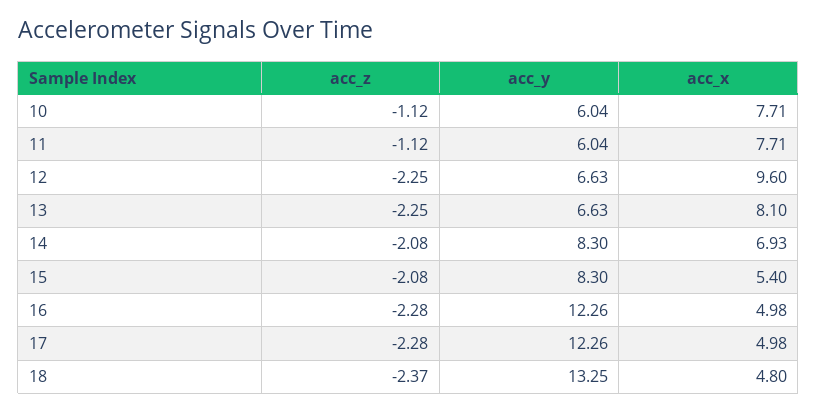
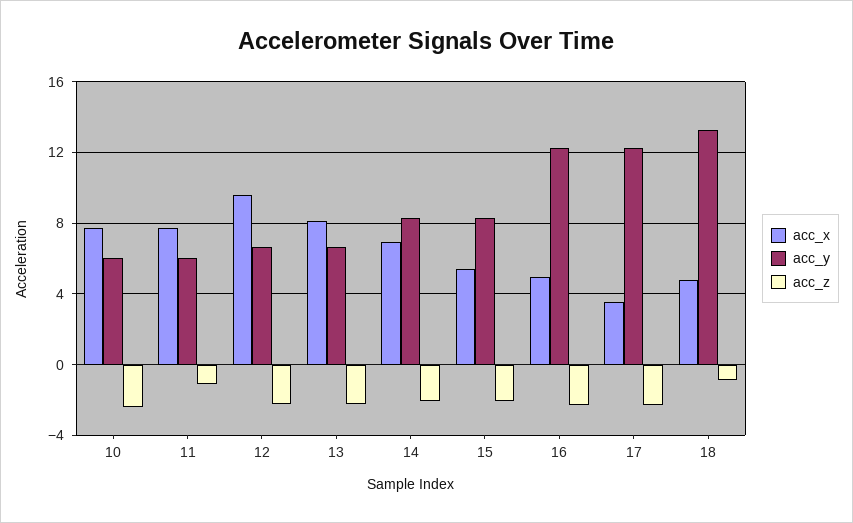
acc_z, 10: -1.12 -> -2.5
acc_x, 17: 4.98 -> 3.5
acc_z, 18: -2.37 -> -1

